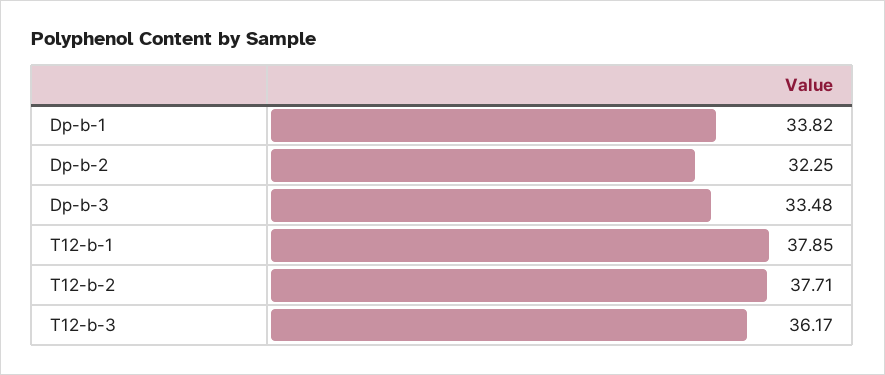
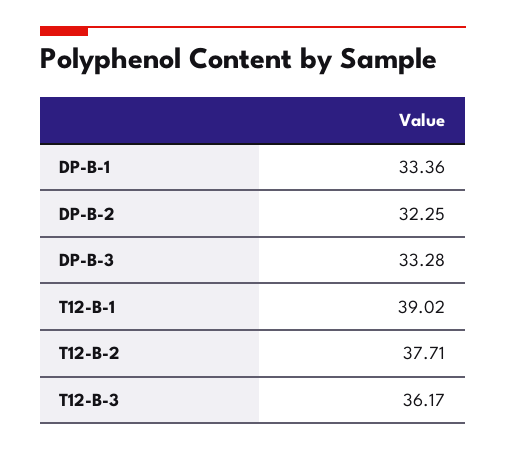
Dp-b-1: 33.82 -> 33.36
Dp-b-3: 33.48 -> 33.28
T12-b-1: 37.85 -> 39.02

